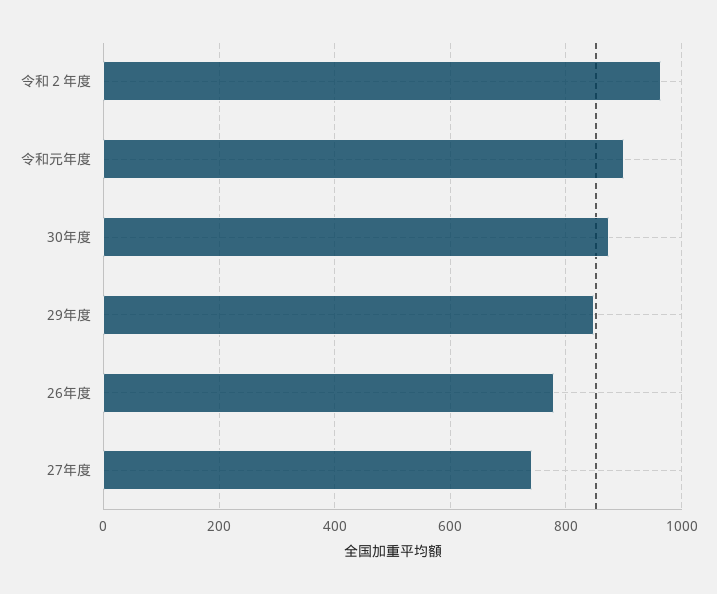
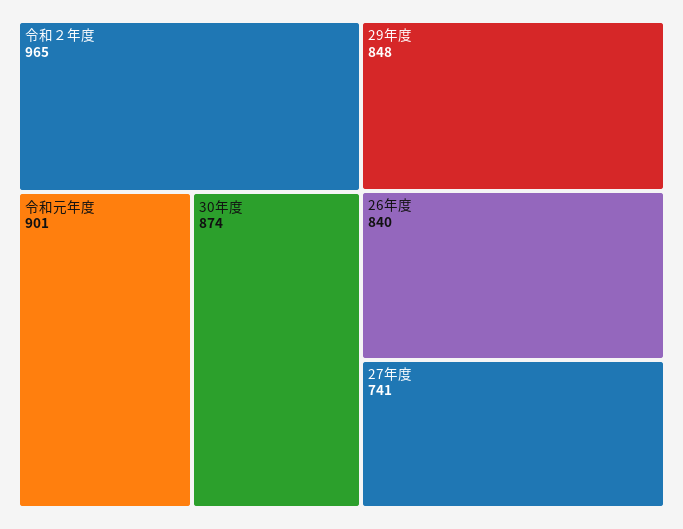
26年度: 780 -> 840

